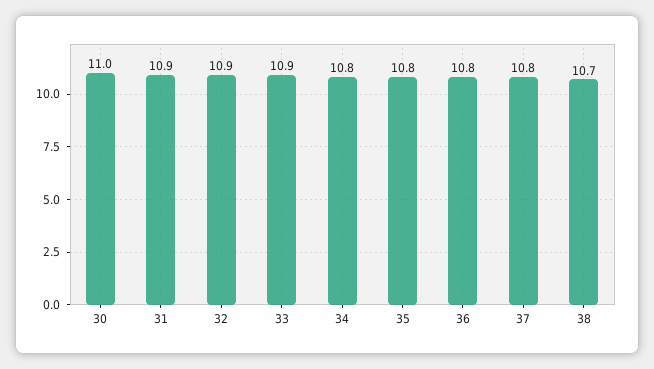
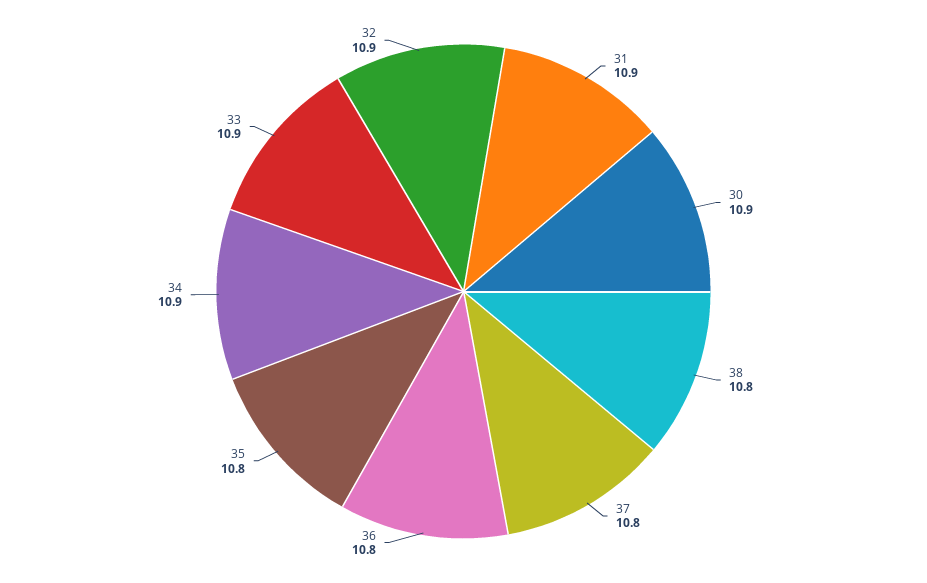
30: 11 -> 10.9
34: 10.8 -> 10.9
38: 10.7 -> 10.8

